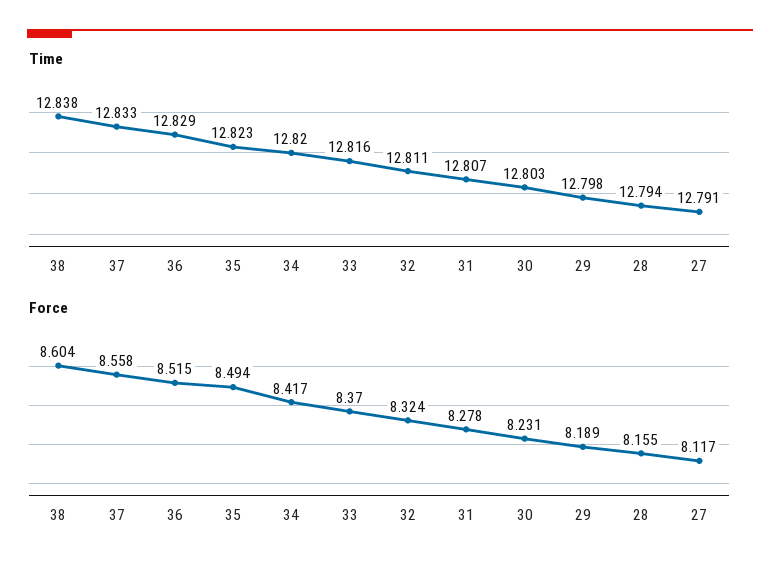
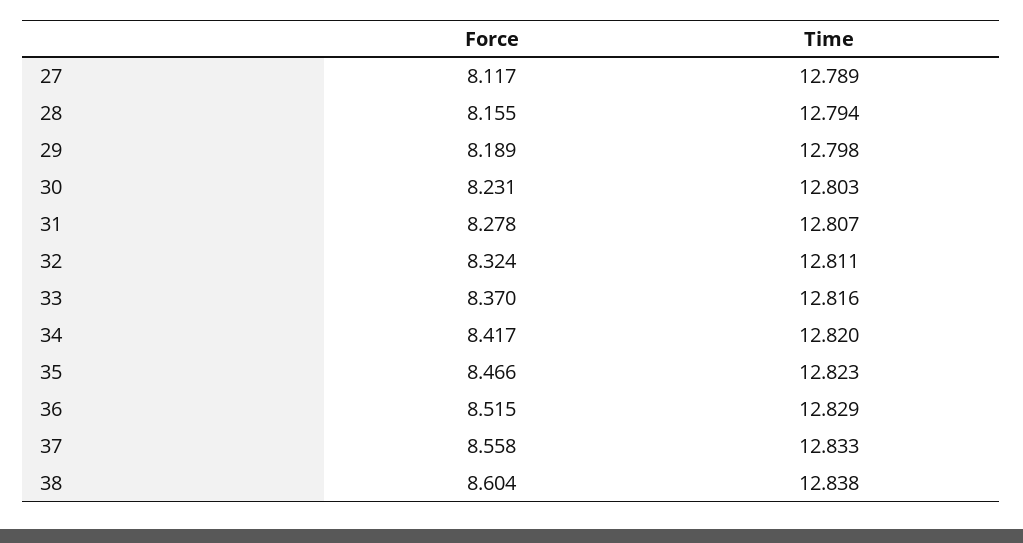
Time, 27: 12.791 -> 12.789
Force, 35: 8.494 -> 8.466

